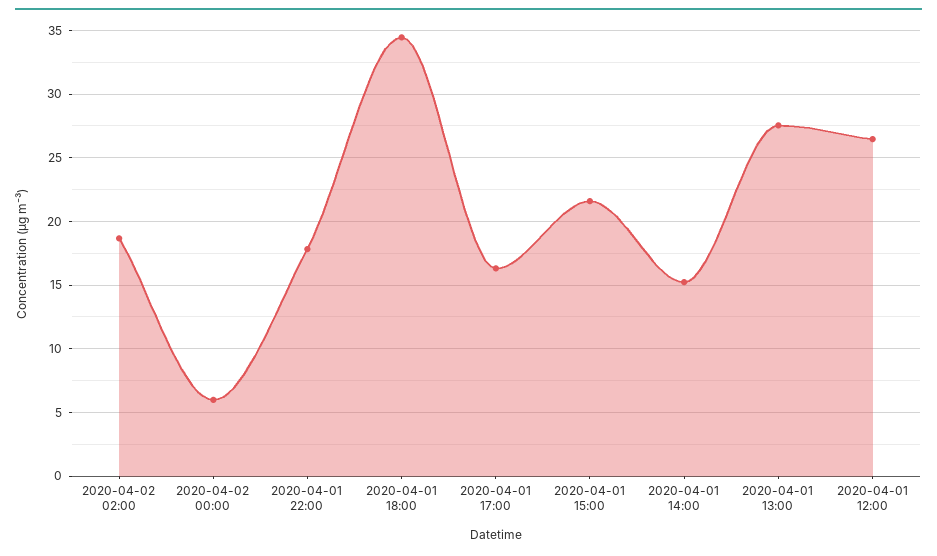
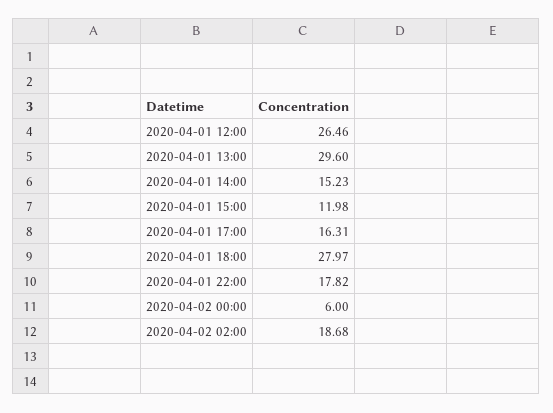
2020-04-01 18:00: 34.5 -> 27.97
2020-04-01 15:00: 21.5 -> 11.98
2020-04-01 13:00: 27.5 -> 29.6

